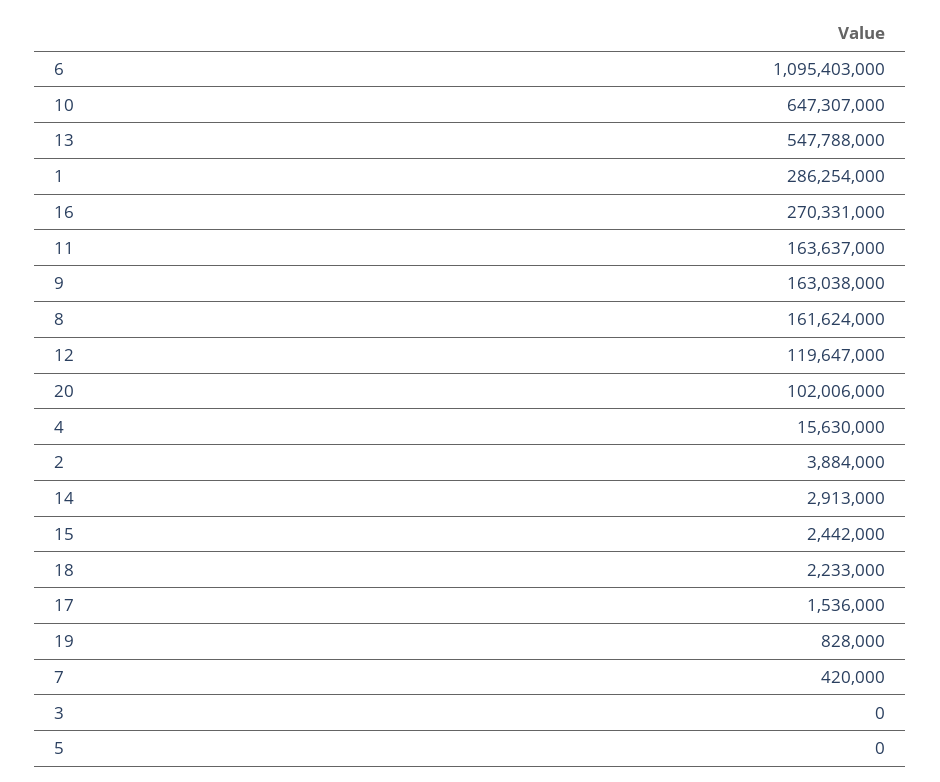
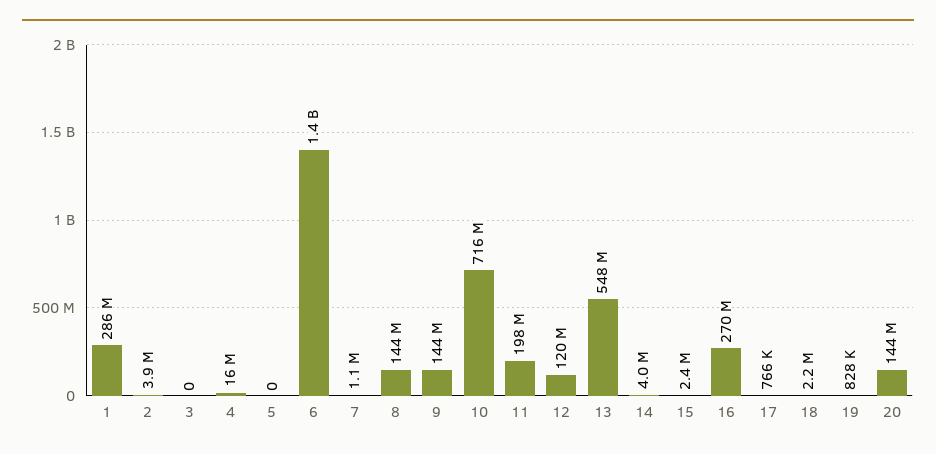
6: 1095403000 -> 1400000000
10: 647307000 -> 716000000
11: 163637000 -> 198000000
9: 163038000 -> 144000000
8: 161624000 -> 144000000
20: 102006000 -> 144000000
14: 2913000 -> 4000000
17: 1536000 -> 766000
7: 420000 -> 1100000

